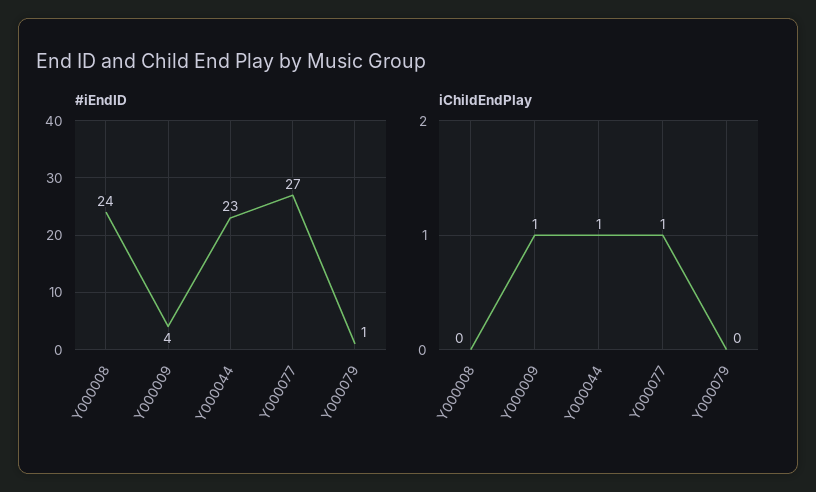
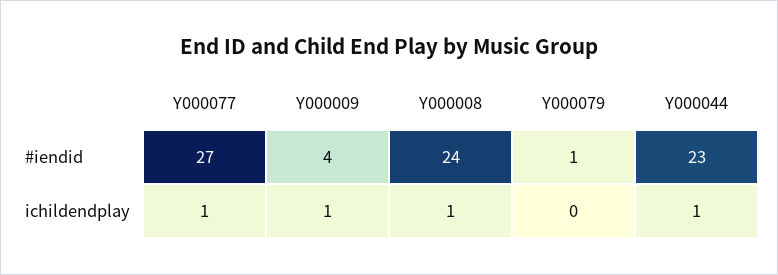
iChildEndPlay, Y000008: 0 -> 1

